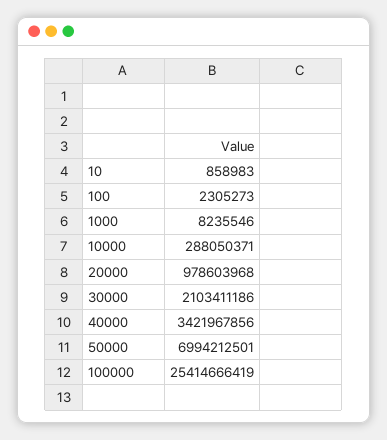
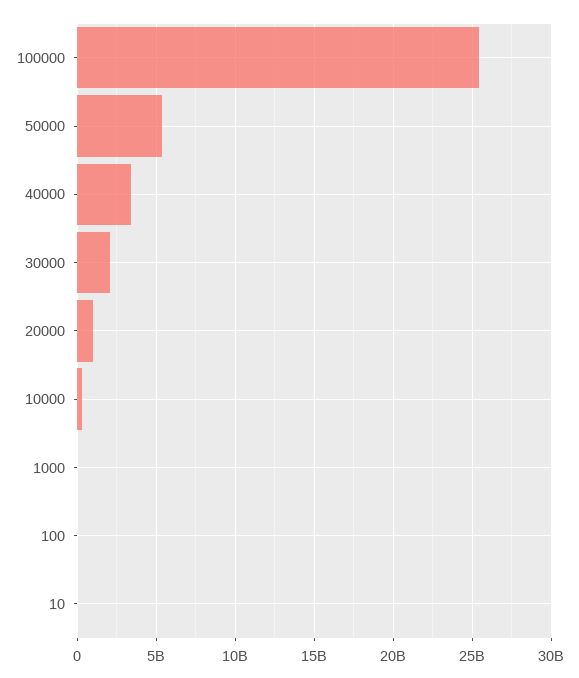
50000: 6994212501 -> 5500000000

